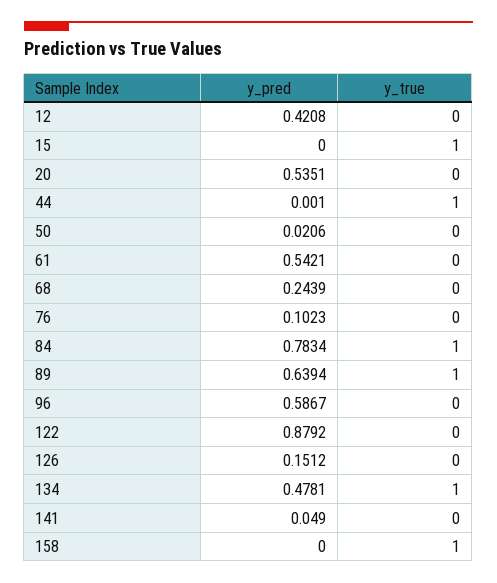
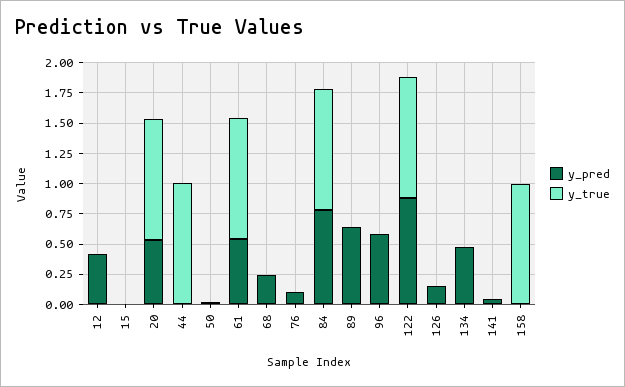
y_true, 15: 1 -> 0
y_true, 20: 0 -> 1
y_true, 61: 0 -> 1
y_true, 89: 1 -> 0
y_true, 122: 0 -> 1
y_true, 134: 1 -> 0

